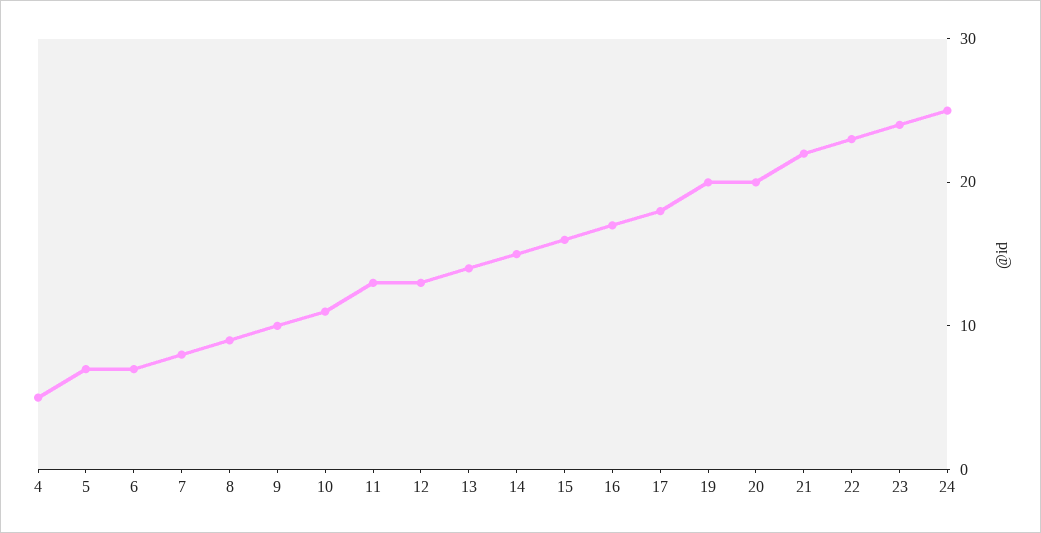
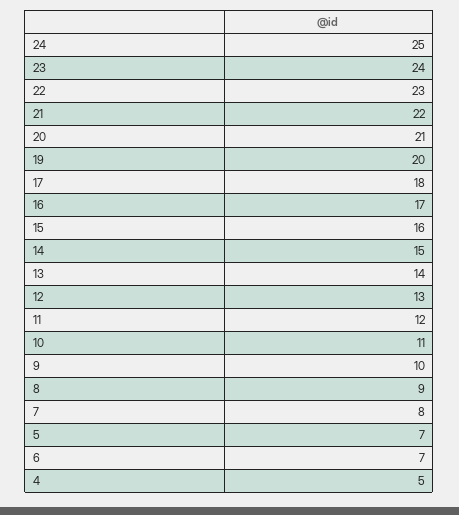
11: 13 -> 12
20: 20 -> 21

